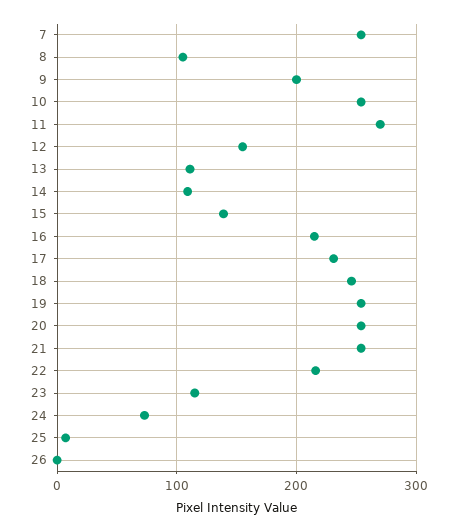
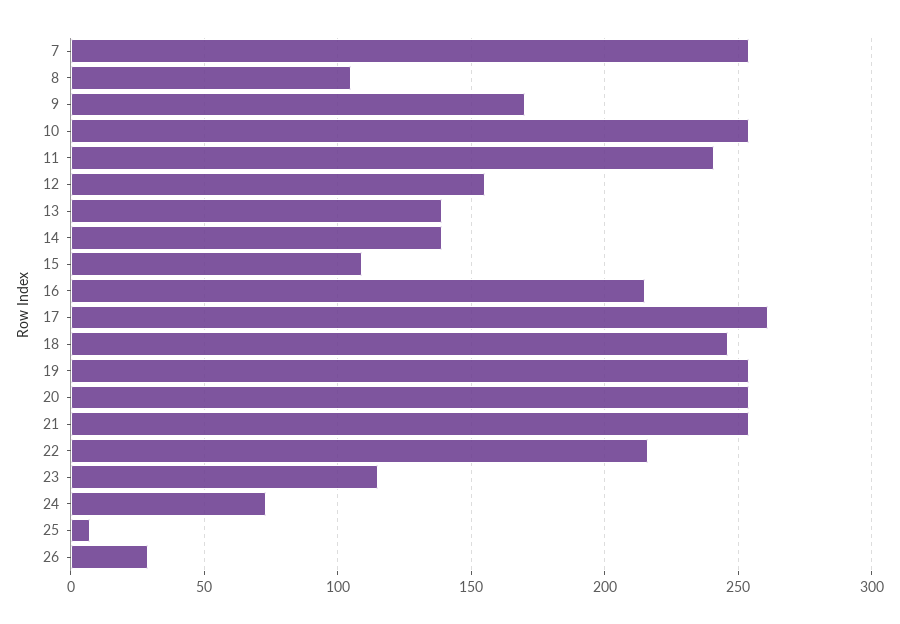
9: 200 -> 170
11: 270 -> 240
13: 110 -> 140
14: 110 -> 140
15: 140 -> 110
17: 230 -> 260
26: 0 -> 30

